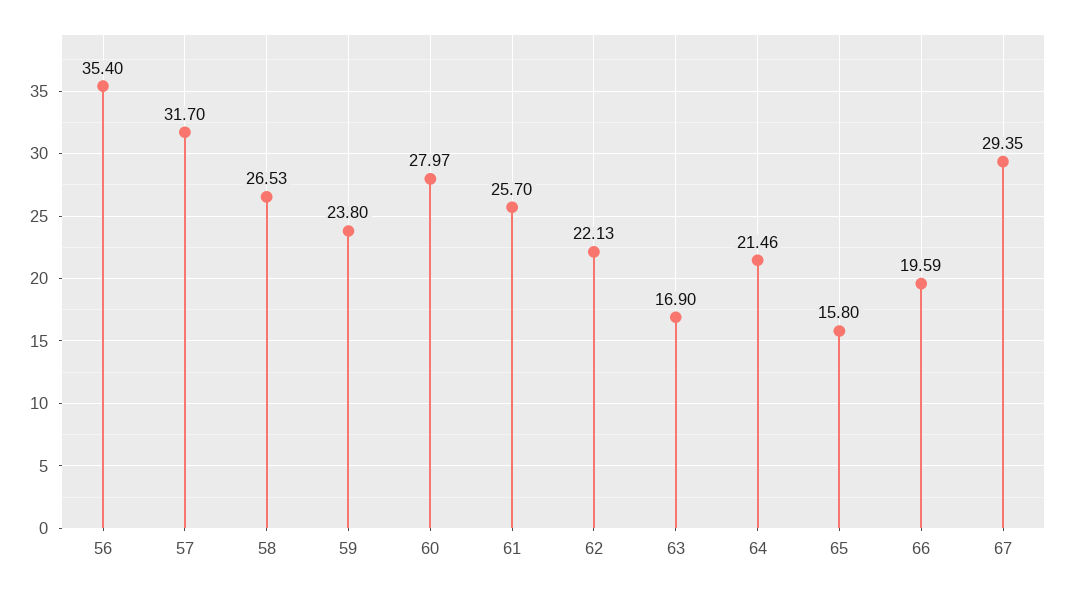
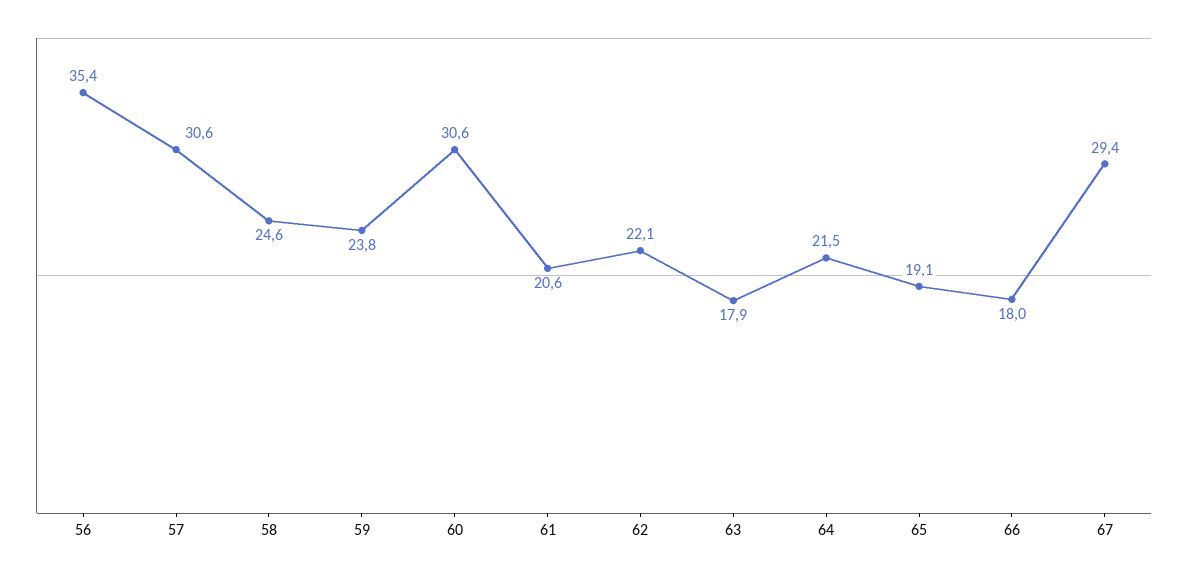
57: 31.7 -> 30.6
58: 26.53 -> 24.6
60: 27.97 -> 30.6
61: 25.7 -> 20.6
63: 16.9 -> 17.9
65: 15.8 -> 19.1
66: 19.59 -> 18

